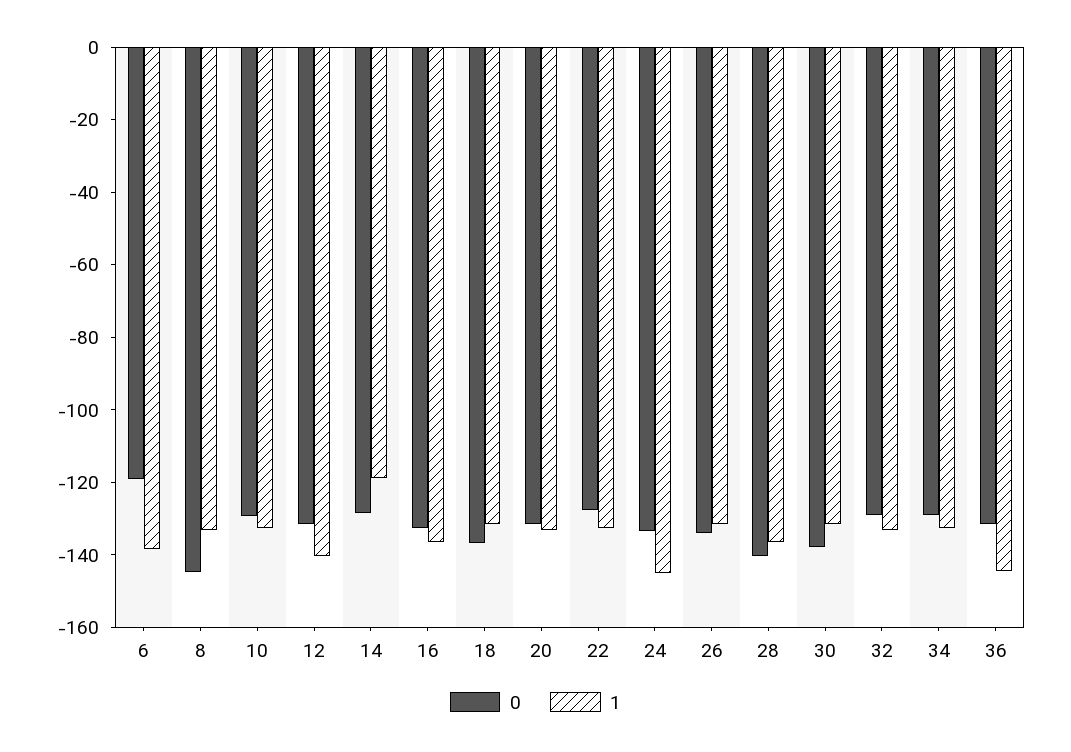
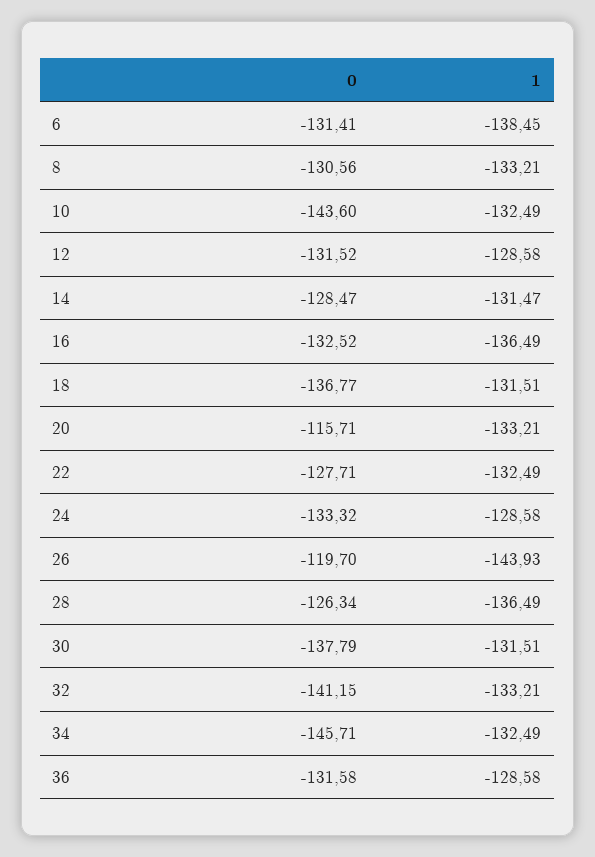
0, 6: -120 -> -131.41
0, 8: -145 -> -130.56
0, 10: -130 -> -143.6
1, 12: -140 -> -128.58
1, 14: -120 -> -131.47
0, 20: -130 -> -115.71
1, 24: -145 -> -128.58
0, 26: -135 -> -119.7
1, 26: -130 -> -143.93
0, 28: -140 -> -126.34
0, 32: -130 -> -141.15
0, 34: -130 -> -145.71
1, 36: -145 -> -128.58

